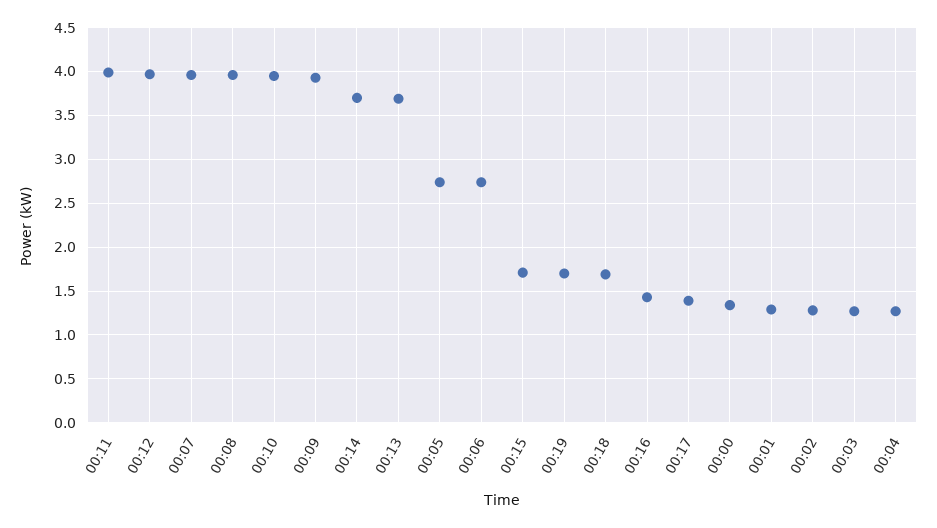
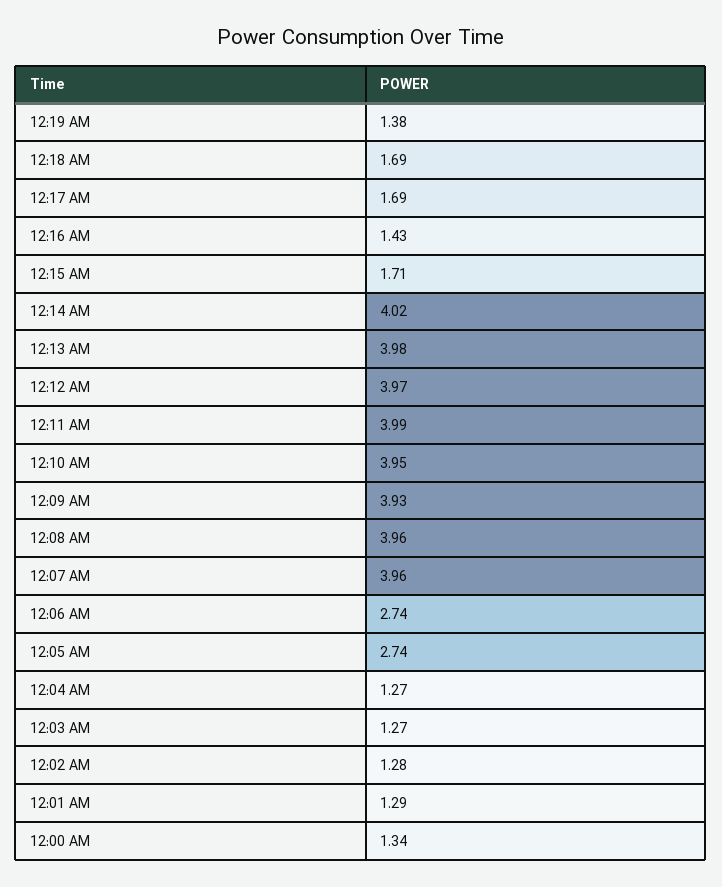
00:14: 3.7 -> 4.02
00:13: 3.7 -> 3.98
00:19: 1.7 -> 1.38
00:17: 1.4 -> 1.69

